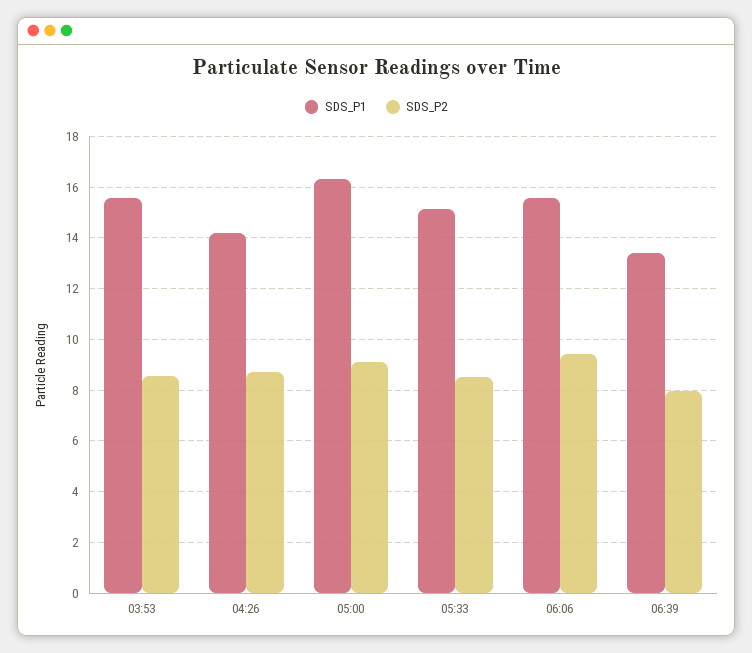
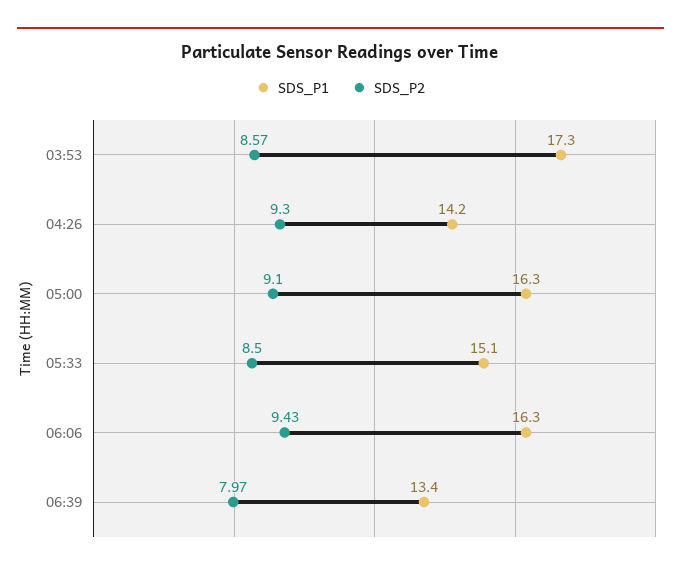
SDS_P1, 03:53: 15.5 -> 17.3
SDS_P2, 04:26: 8.75 -> 9.3
SDS_P1, 06:06: 15.5 -> 16.3

